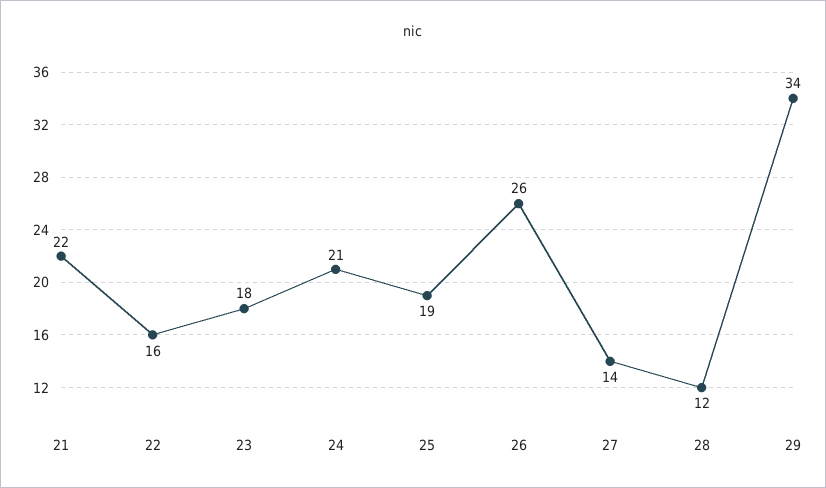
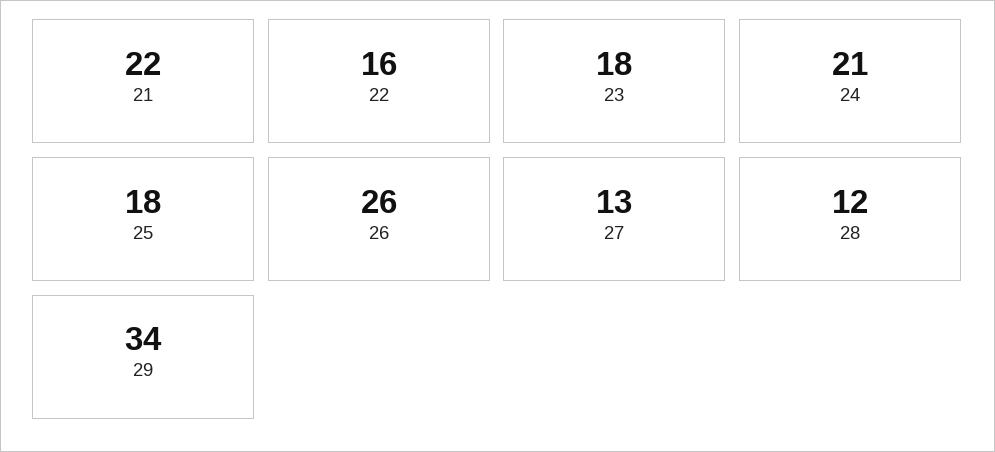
25: 19 -> 18
27: 14 -> 13

